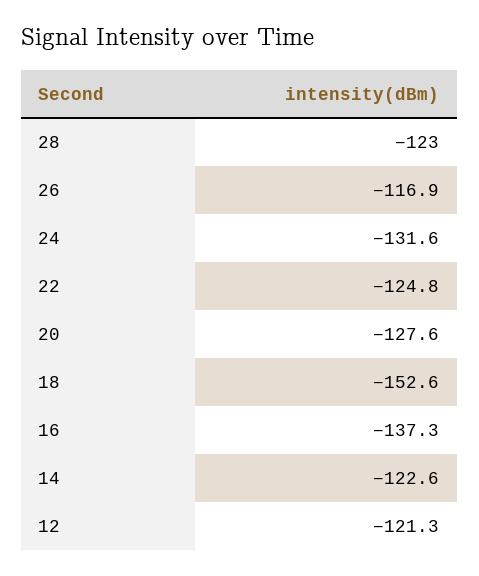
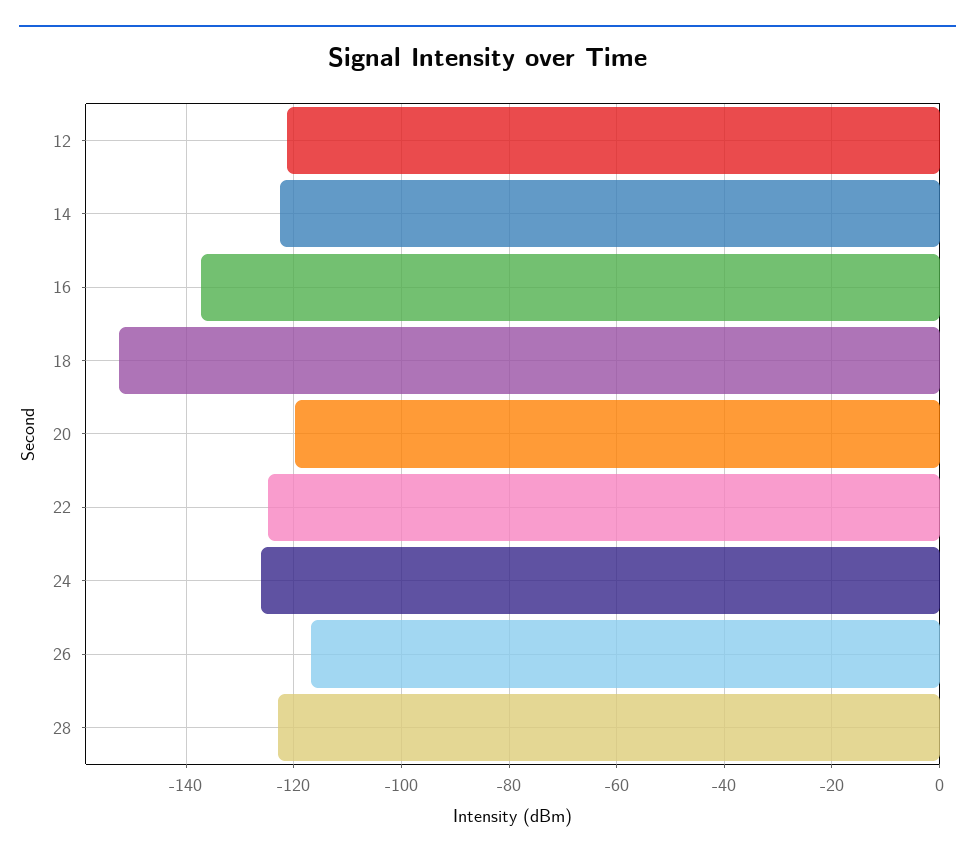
24: -131.6 -> -126
20: -127.6 -> -120

